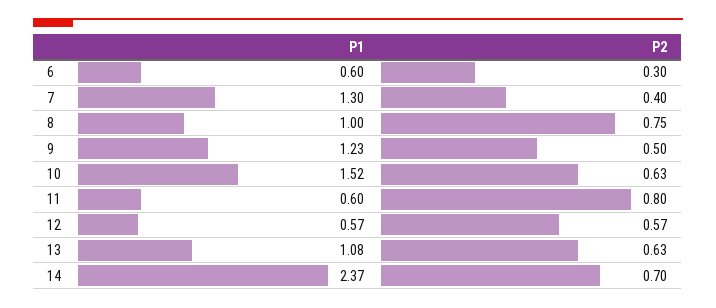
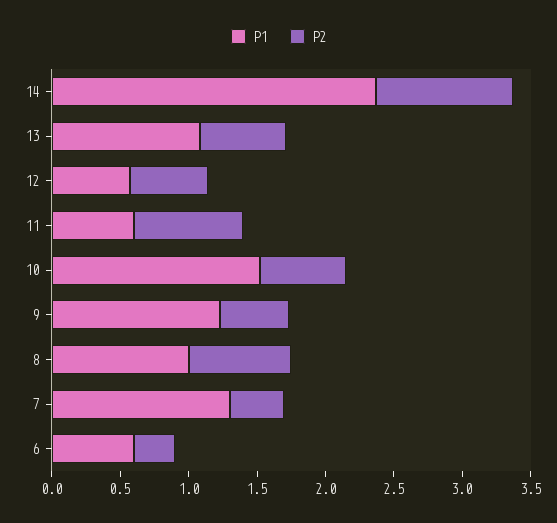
P2, 14: 0.7 -> 1

